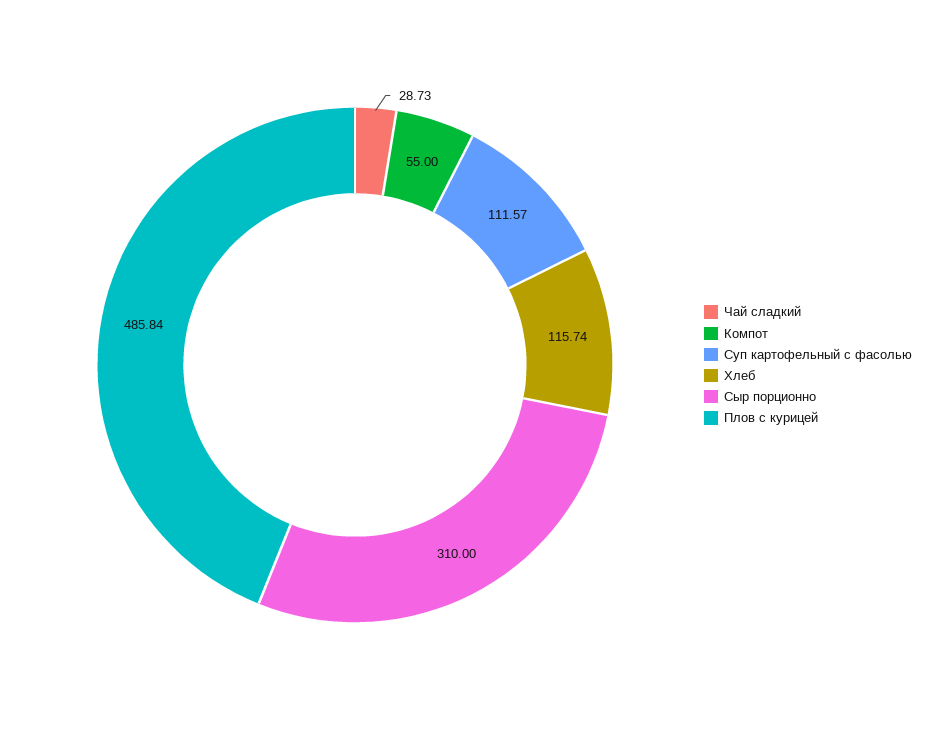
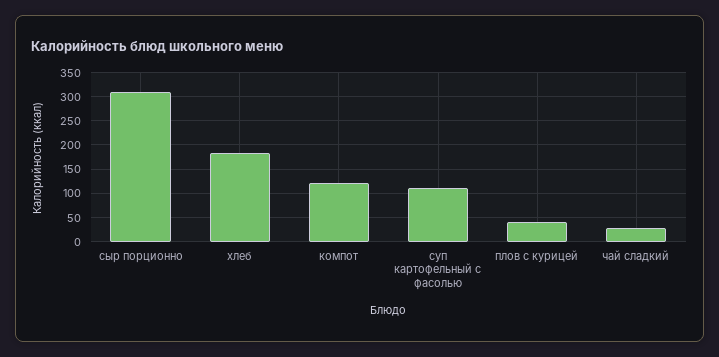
Компот: 55 -> 125
Хлеб: 115.74 -> 175
Плов с курицей: 485.84 -> 50

